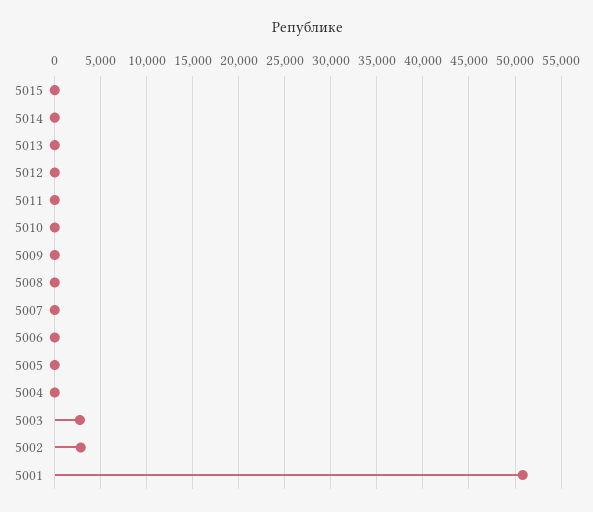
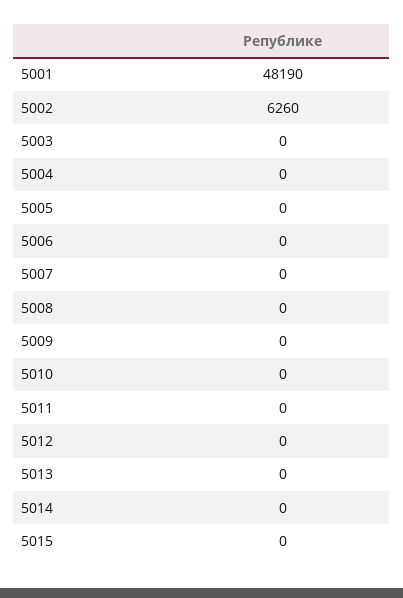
5003: 3000 -> 0
5002: 3000 -> 6260
5001: 51000 -> 48190

